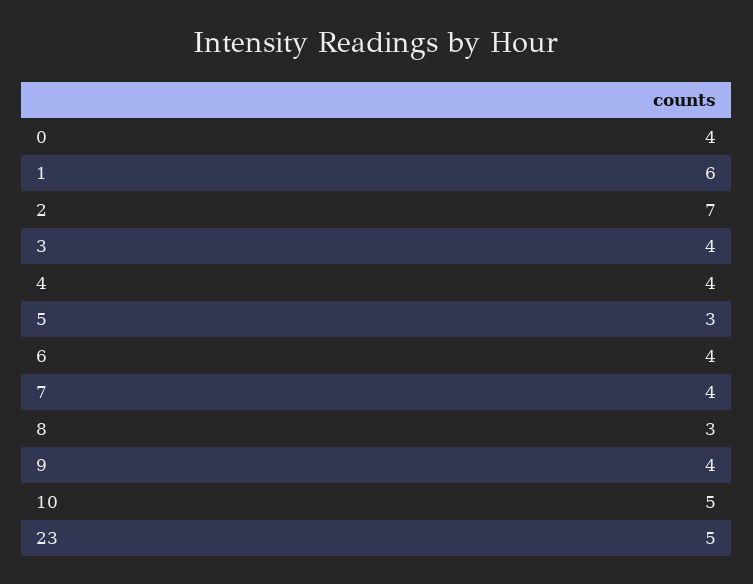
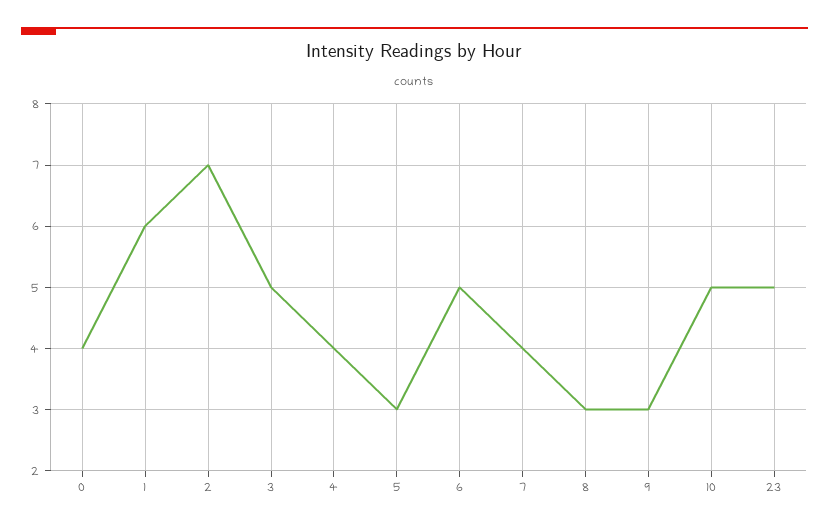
3: 4 -> 5
6: 4 -> 5
9: 4 -> 3

